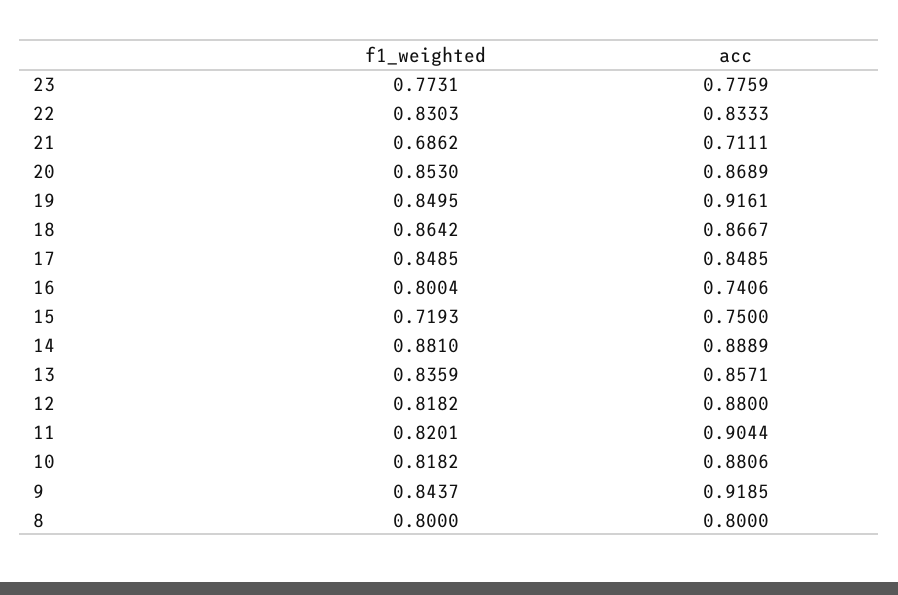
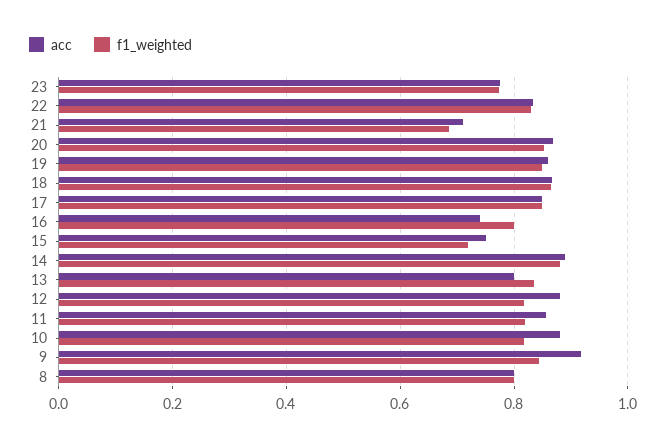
acc, 19: 0.9161 -> 0.86
acc, 13: 0.8571 -> 0.8
acc, 11: 0.9044 -> 0.86

